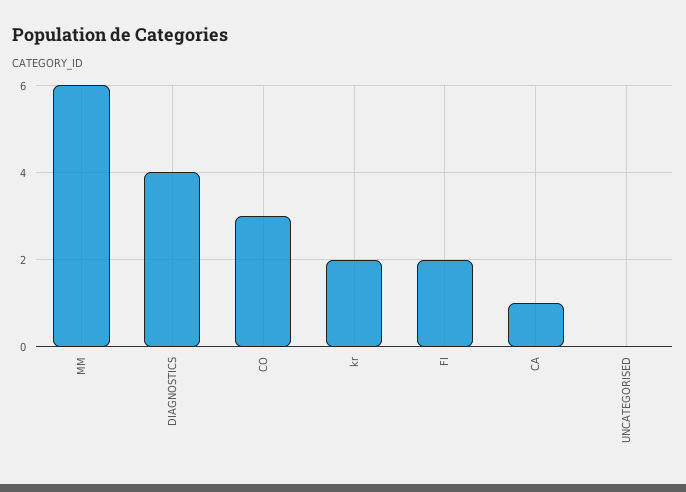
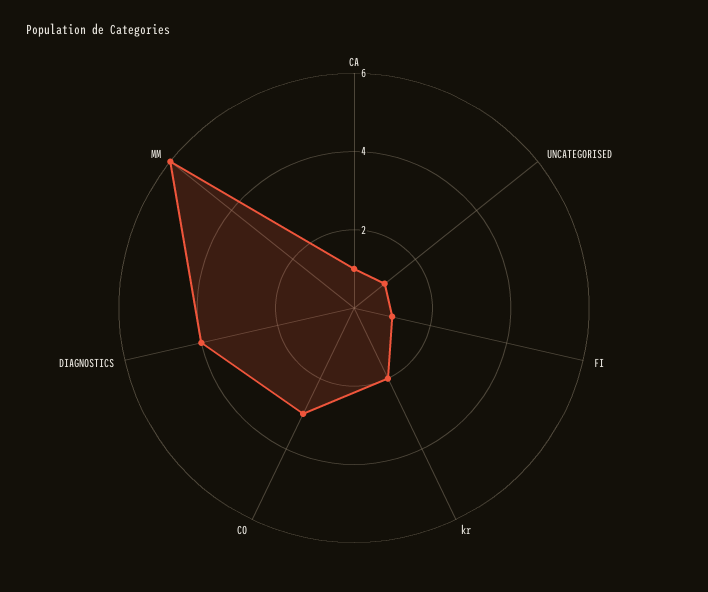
FI: 2 -> 1
UNCATEGORISED: 0 -> 1

